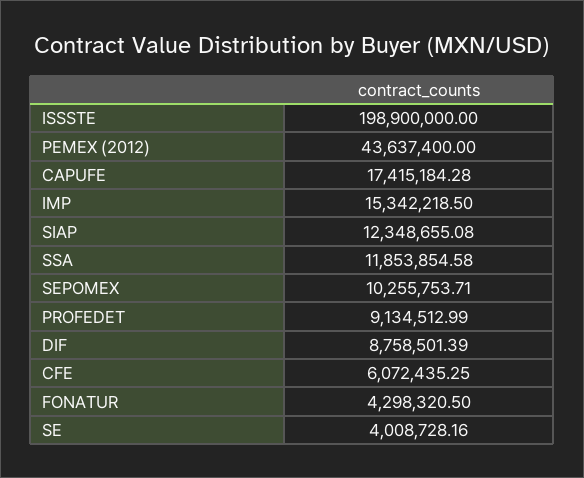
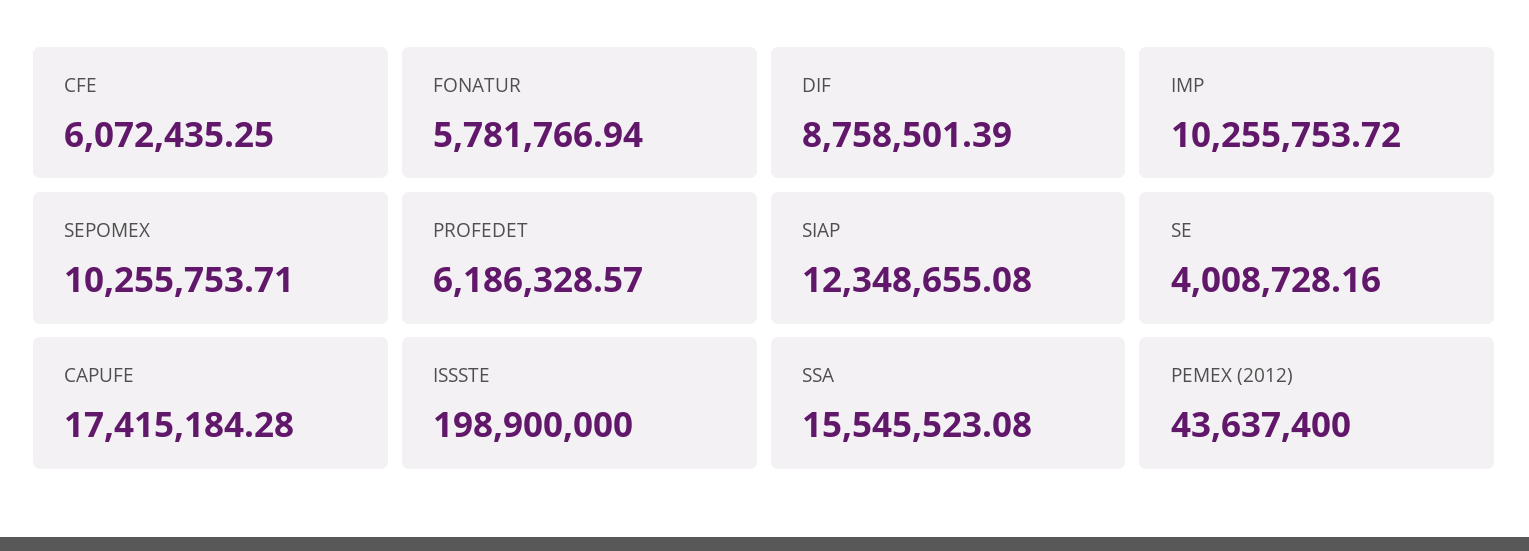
IMP: 15342218.5 -> 10255753.72
SSA: 11853854.58 -> 15545523.08
PROFEDET: 9134512.99 -> 6186328.57
FONATUR: 4298320.5 -> 5781766.94

